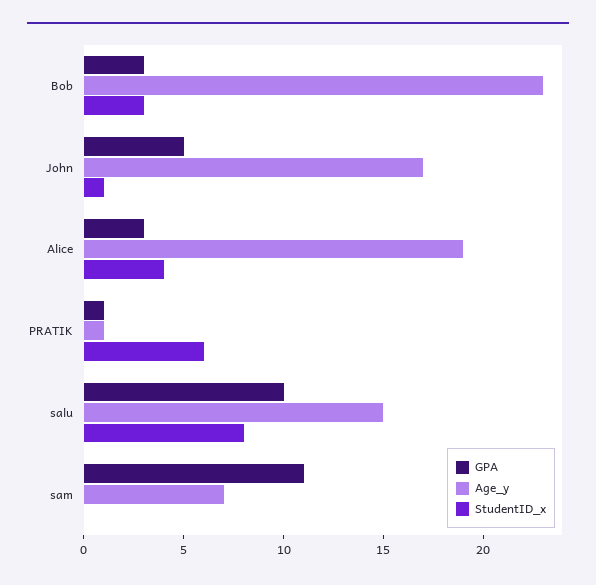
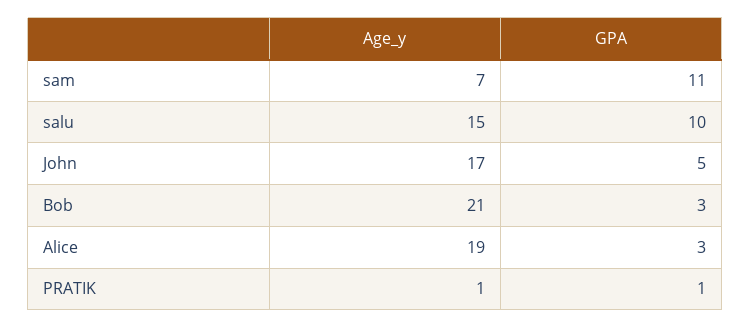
Age_y, Bob: 23 -> 21
StudentID_x, Bob: 3 -> none
StudentID_x, John: 1 -> none
StudentID_x, Alice: 4 -> none
StudentID_x, PRATIK: 6 -> none
StudentID_x, salu: 8 -> none
StudentID_x, sam: 0 -> none

